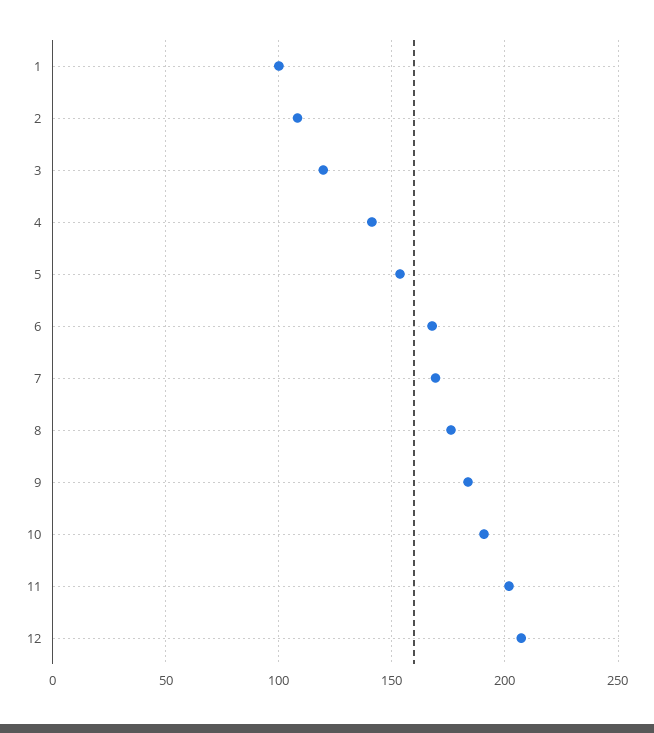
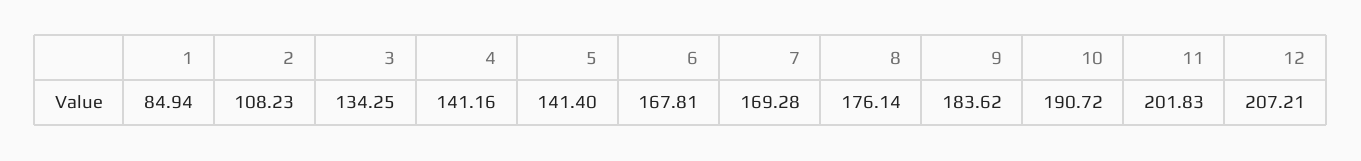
1: 100 -> 84.94
3: 120 -> 134.25
5: 155 -> 141.4

